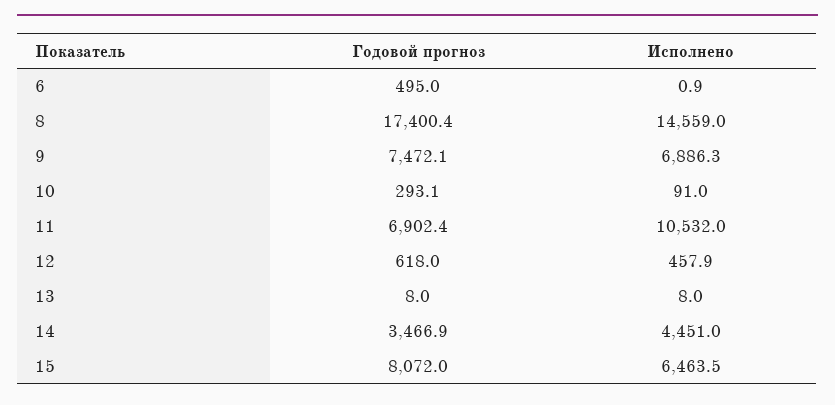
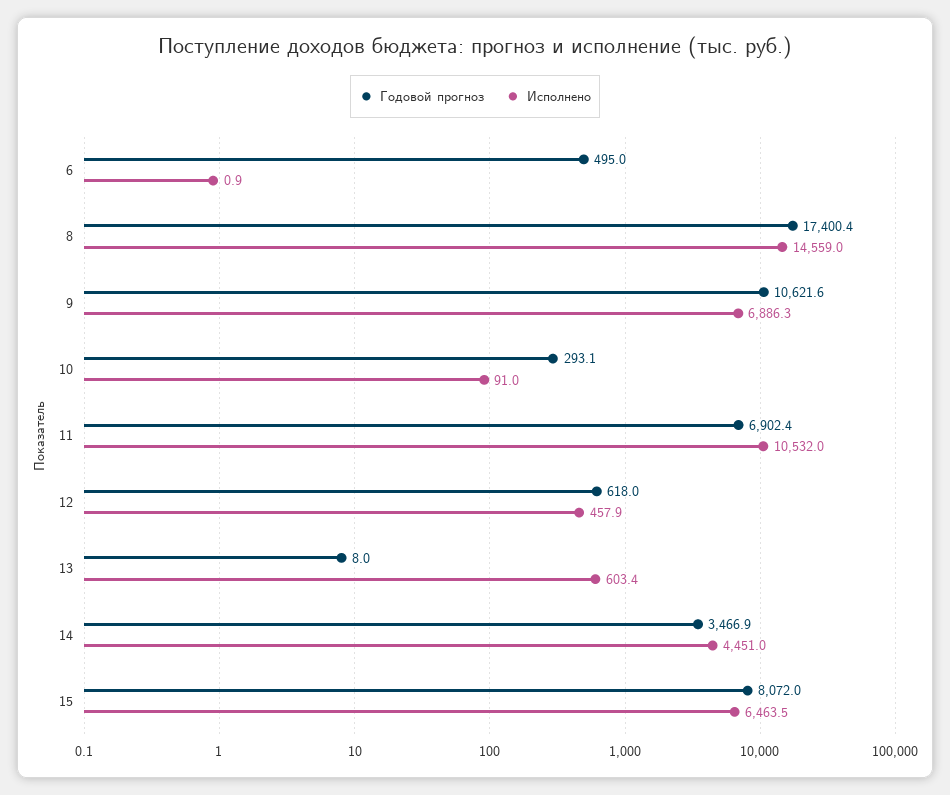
Годовой прогноз, 9: 7472.1 -> 10621.6
Исполнено, 13: 8 -> 603.4

